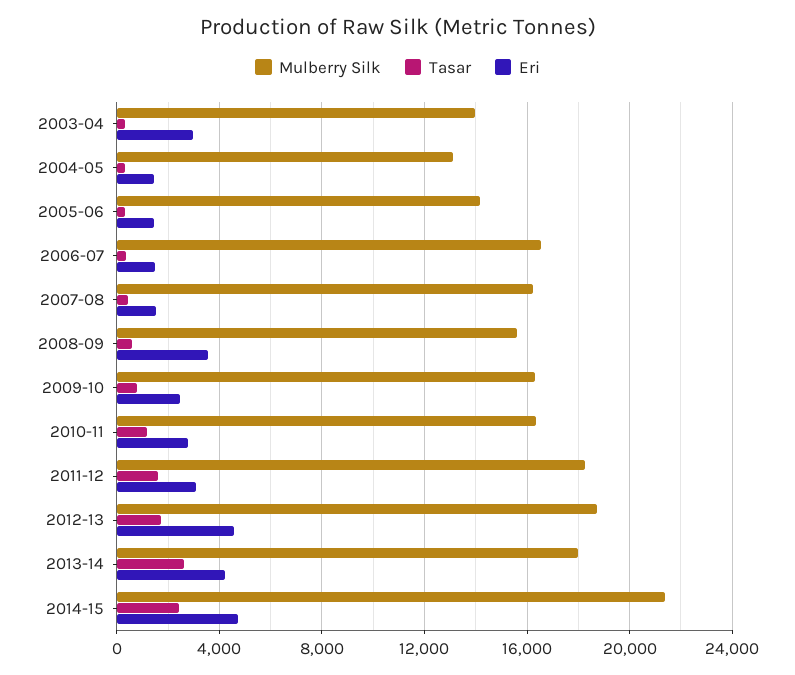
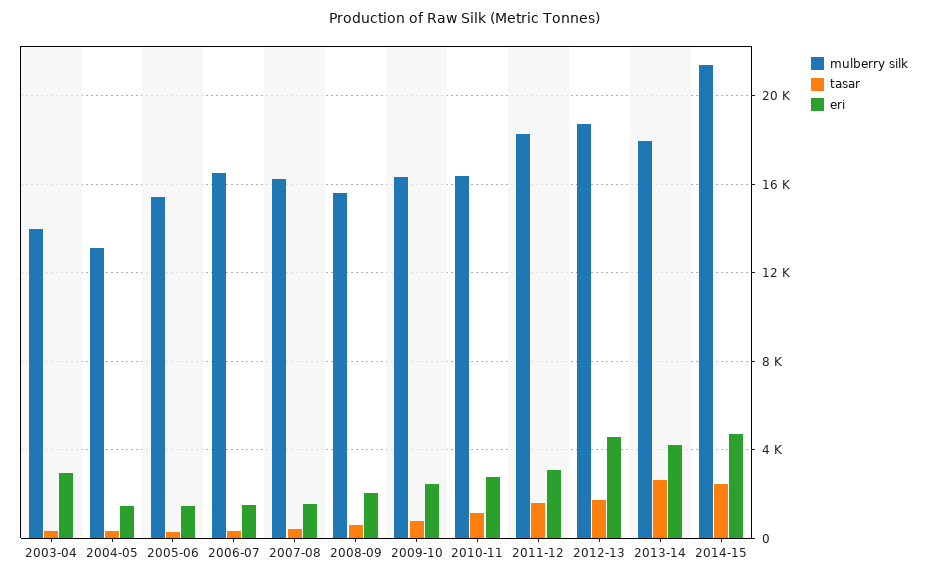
Mulberry Silk, 2005-06: 14000 -> 15500
Eri, 2008-09: 3500 -> 2000

